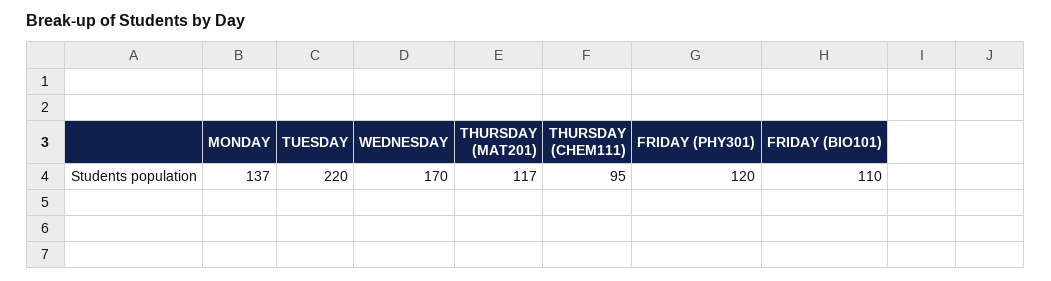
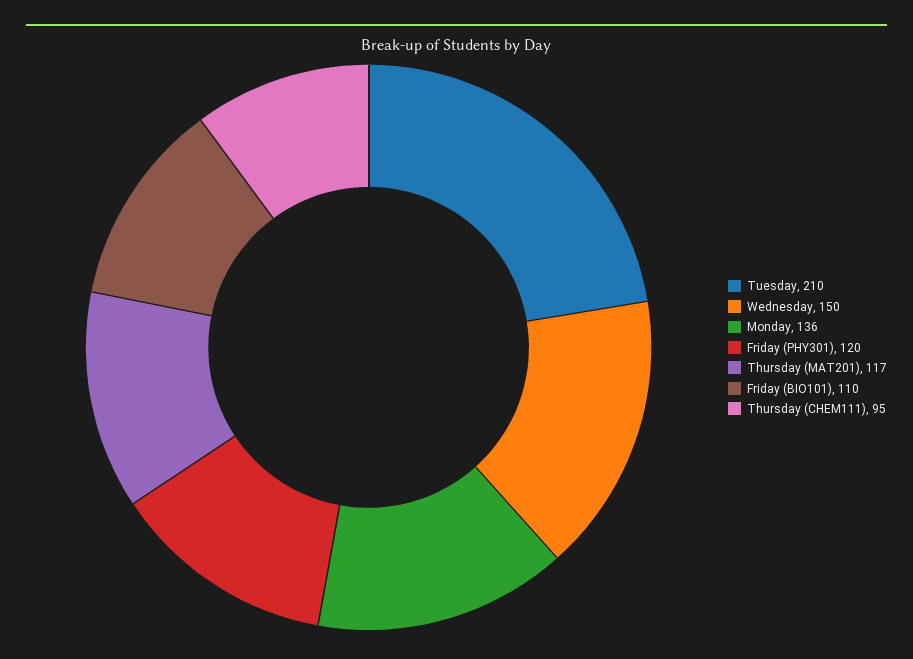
MONDAY: 137 -> 136
TUESDAY: 220 -> 210
WEDNESDAY: 170 -> 150

